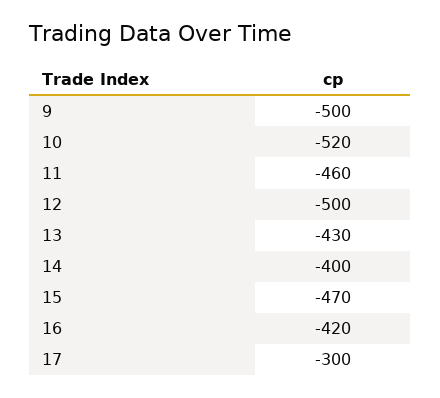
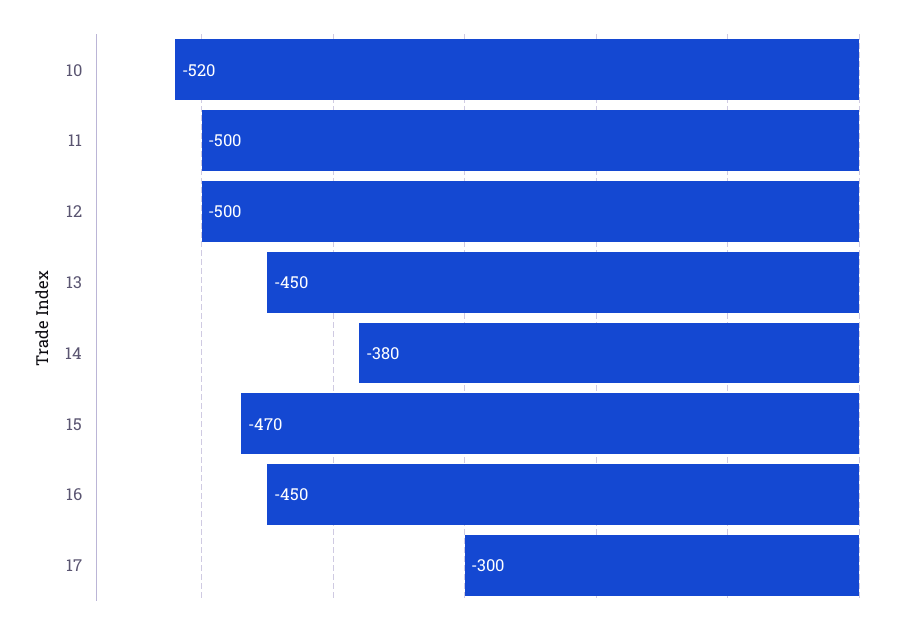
9: -500 -> none
11: -460 -> -500
13: -430 -> -450
14: -400 -> -380
16: -420 -> -450

